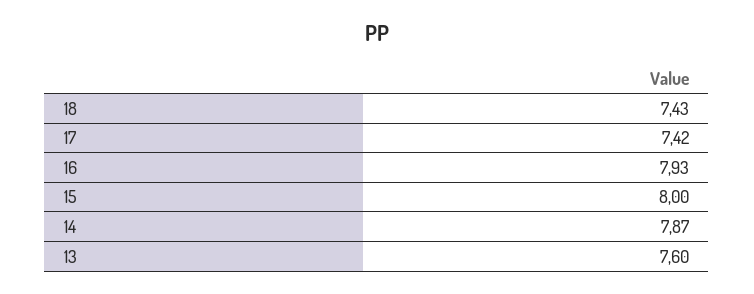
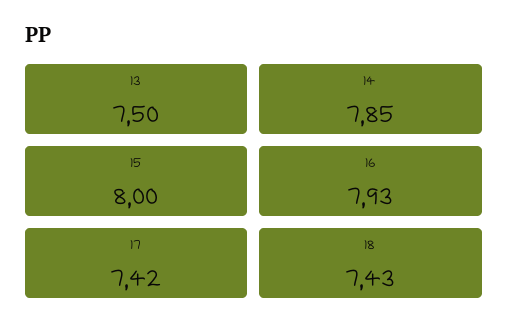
14: 7.87 -> 7.85
13: 7.6 -> 7.5

